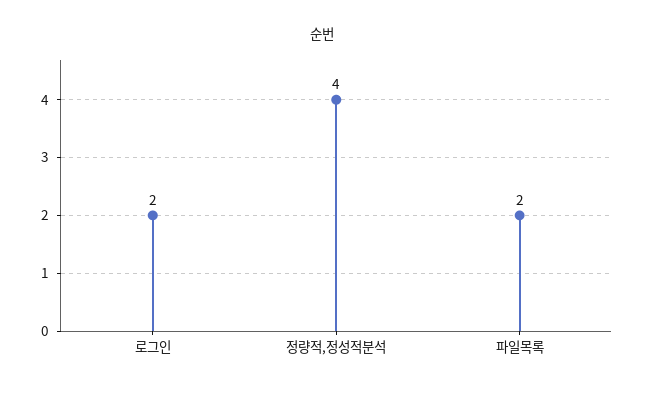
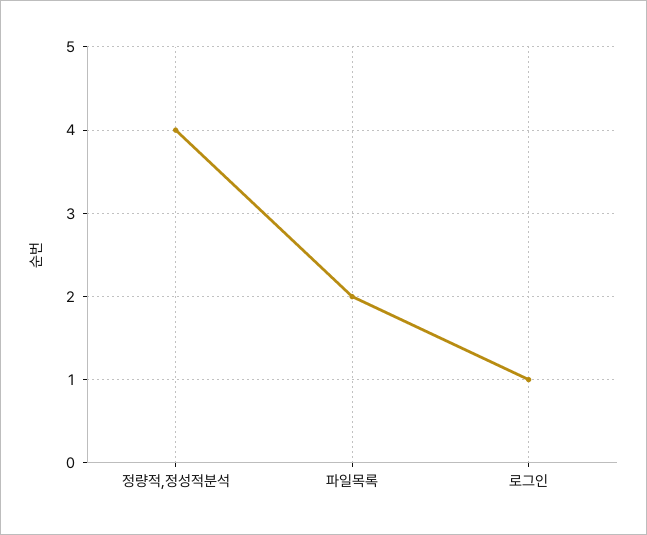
로그인: 2 -> 1

